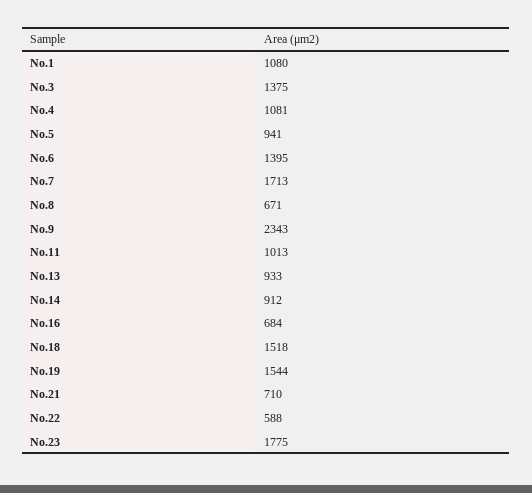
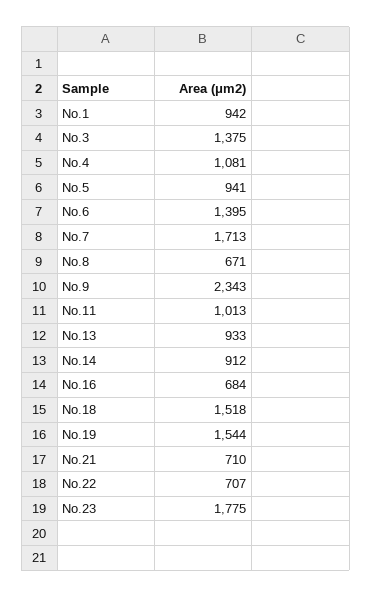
No.1: 1080 -> 942
No.22: 588 -> 707

